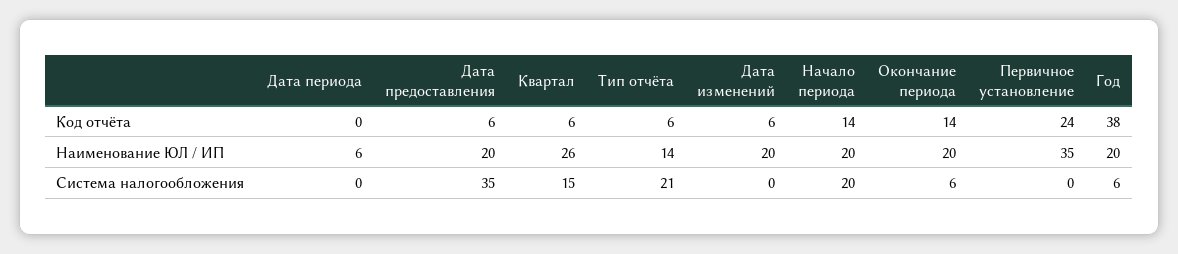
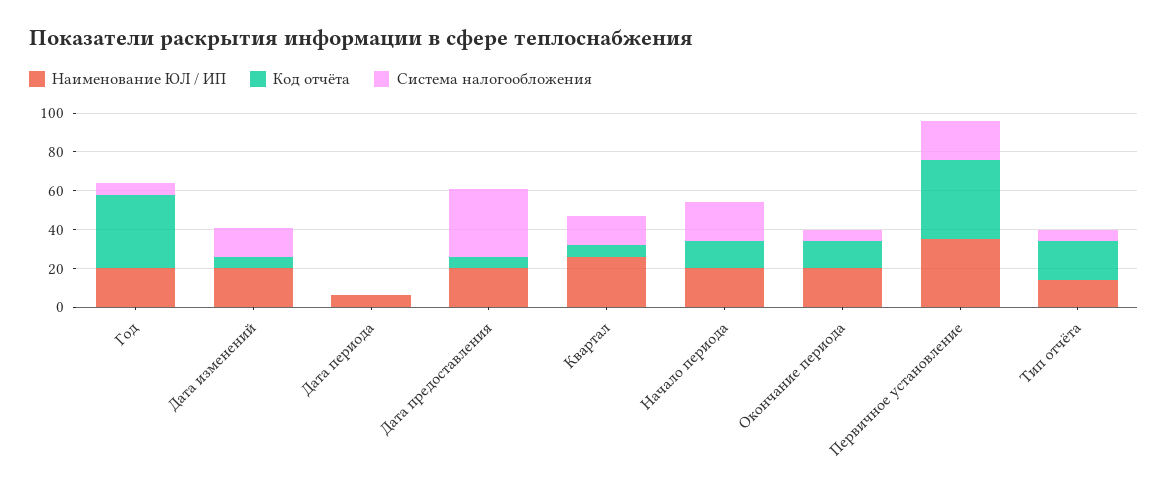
Код отчёта, Тип отчёта: 6 -> 20
Код отчёта, Первичное установление: 24 -> 40
Система налогообложения, Тип отчёта: 21 -> 5
Система налогообложения, Дата изменений: 0 -> 15
Система налогообложения, Первичное установление: 0 -> 20

